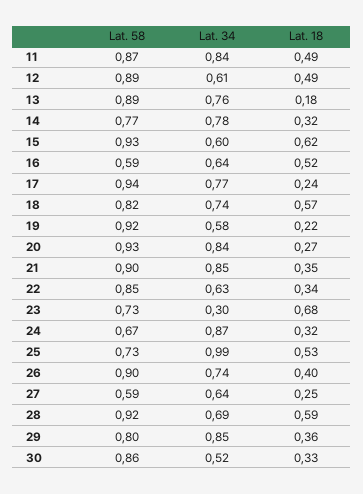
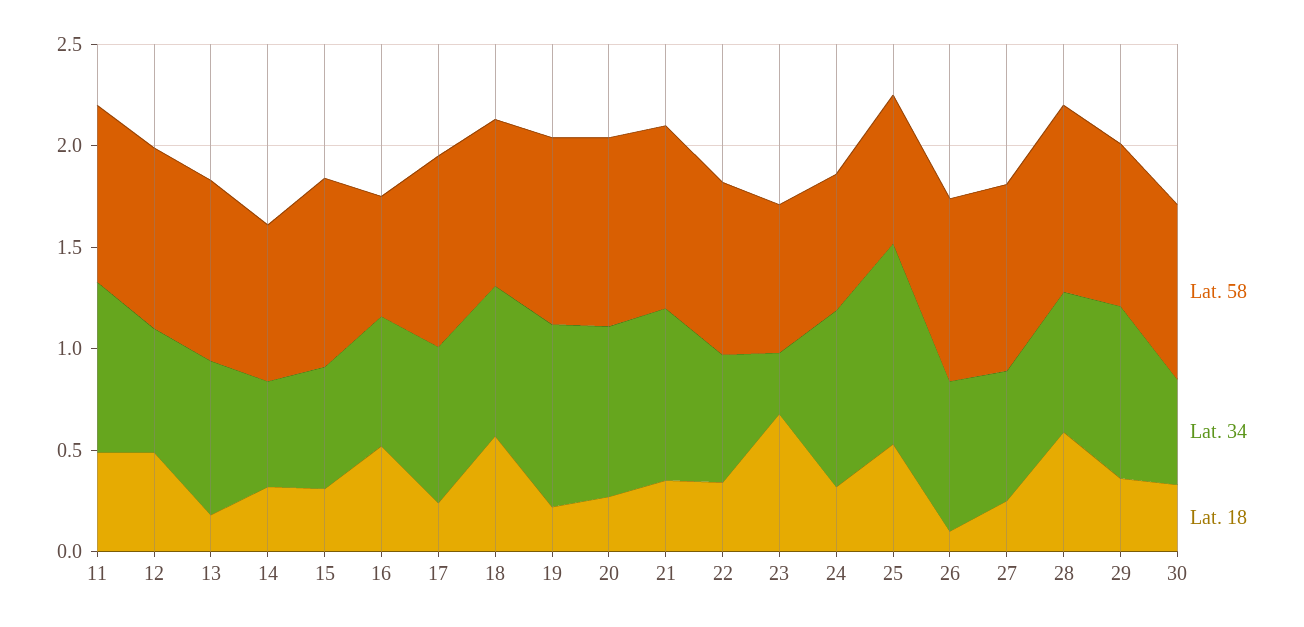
Lat. 34, 14: 0.78 -> 0.5
Lat. 18, 15: 0.62 -> 0.3
Lat. 34, 19: 0.58 -> 0.9
Lat. 18, 26: 0.4 -> 0.1
Lat. 58, 27: 0.59 -> 0.9

